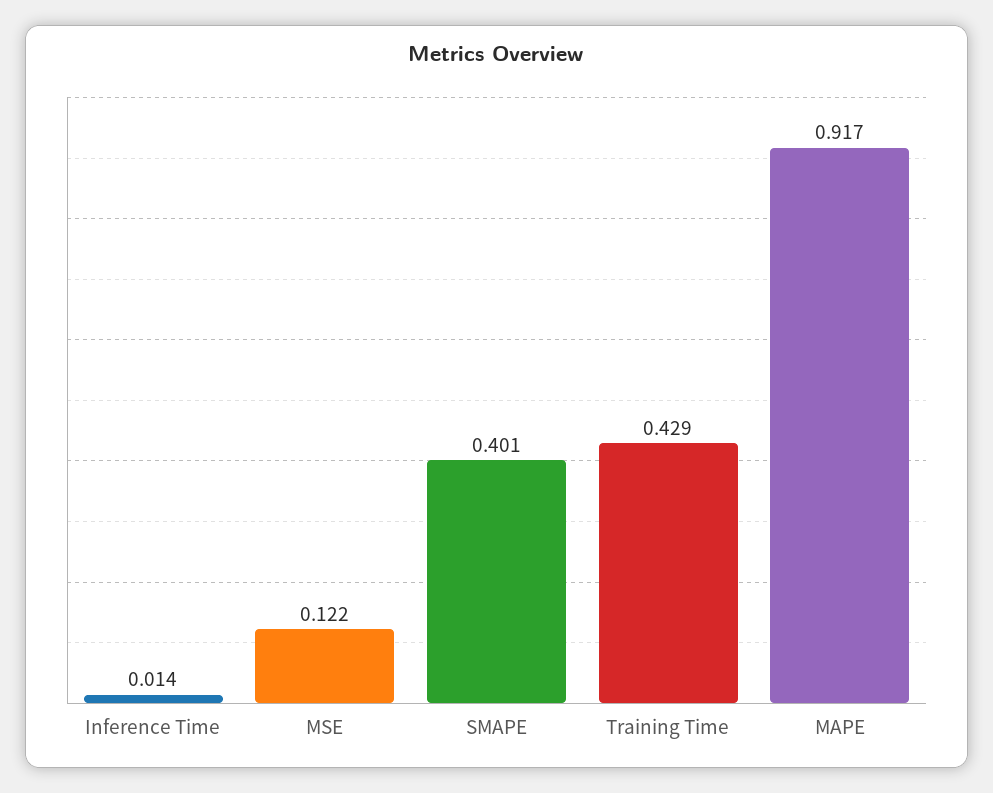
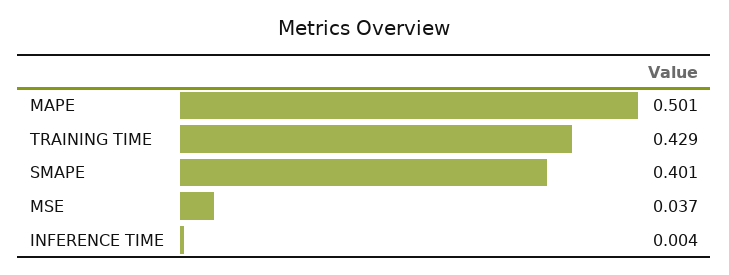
Inference Time: 0.014 -> 0.004
MSE: 0.122 -> 0.037
MAPE: 0.917 -> 0.501

